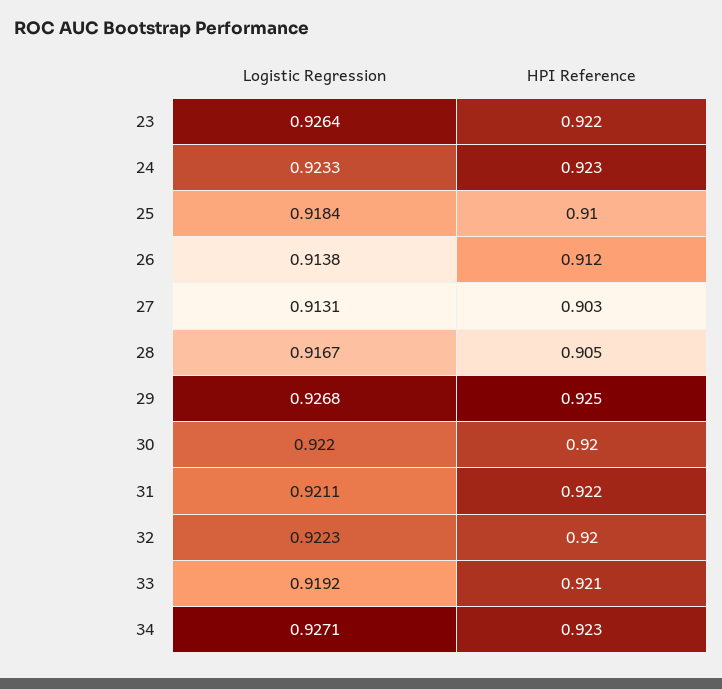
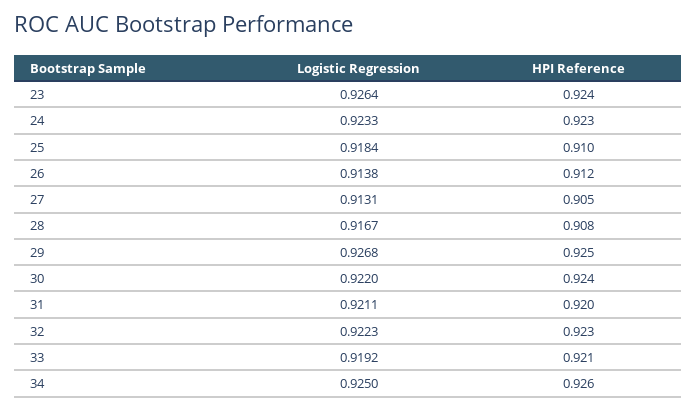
HPI Reference, 23: 0.922 -> 0.924
HPI Reference, 27: 0.903 -> 0.905
HPI Reference, 28: 0.905 -> 0.908
HPI Reference, 30: 0.92 -> 0.924
HPI Reference, 31: 0.922 -> 0.92
HPI Reference, 32: 0.92 -> 0.923
Logistic Regression, 34: 0.9271 -> 0.925
HPI Reference, 34: 0.923 -> 0.926

